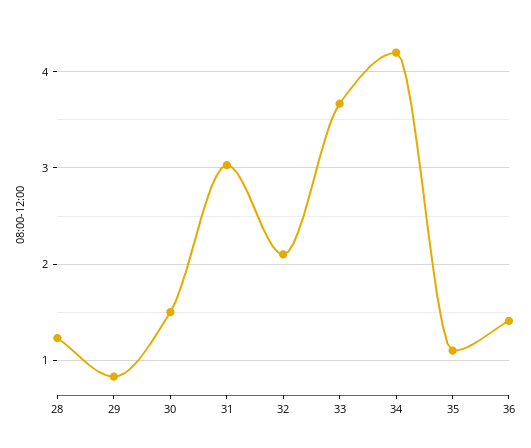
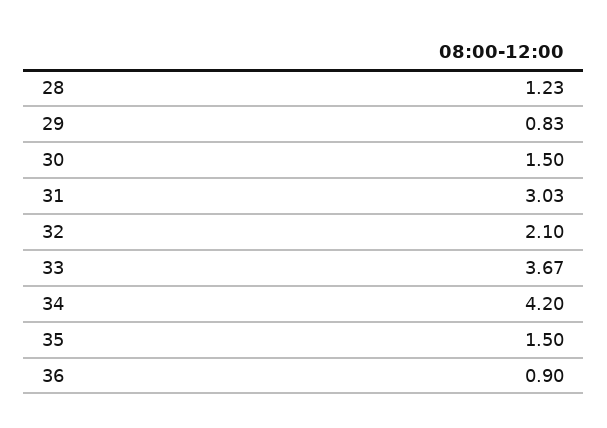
35: 1.1 -> 1.5
36: 1.4 -> 0.9

